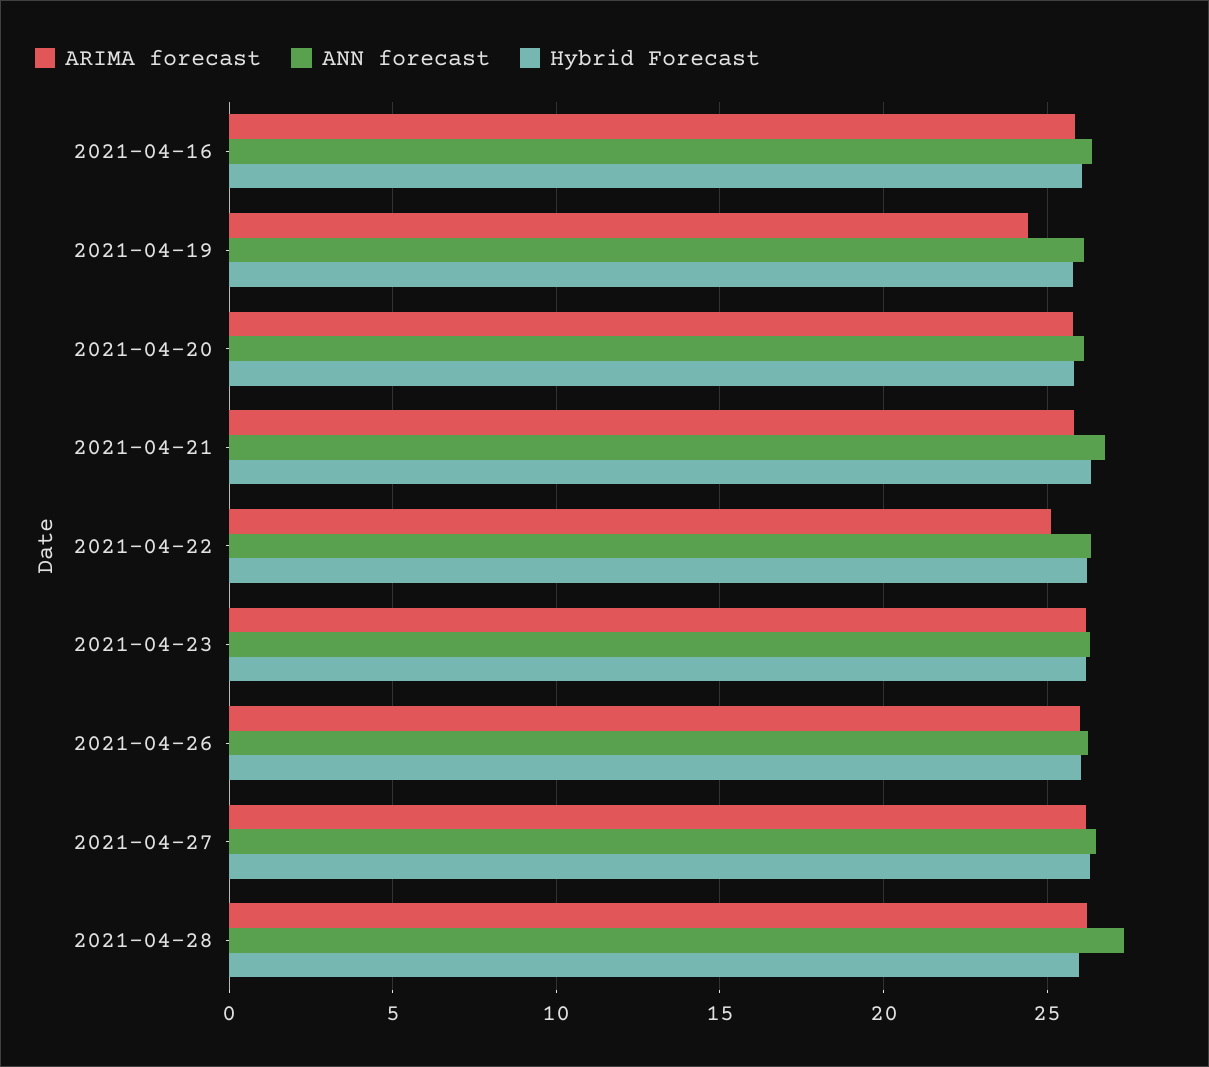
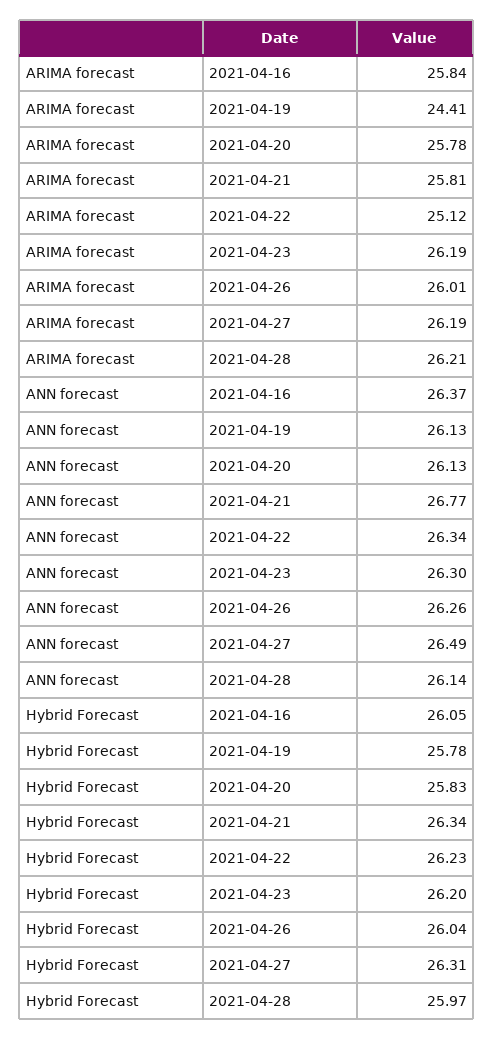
ANN forecast, 2021-04-28: 27.5 -> 26.14

